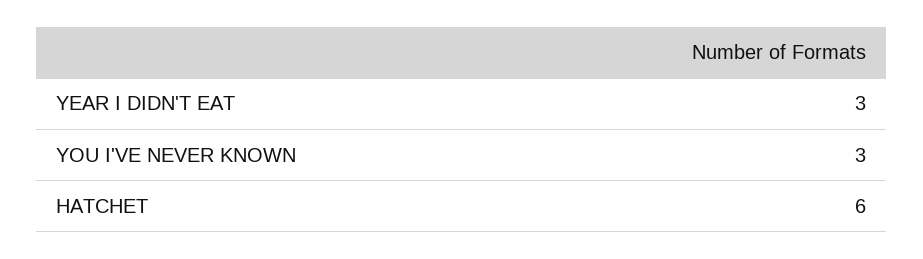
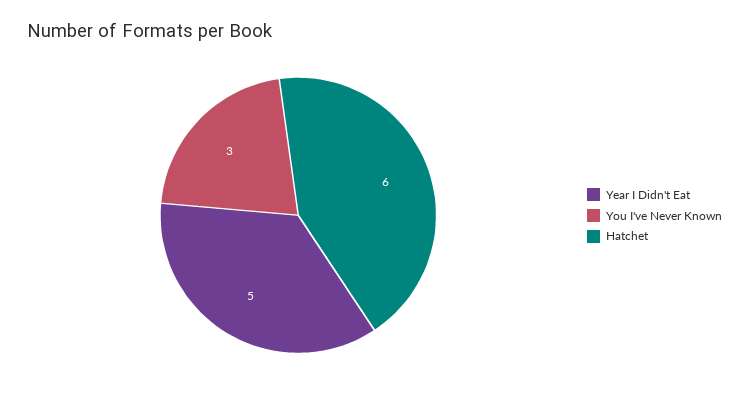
YEAR I DIDN'T EAT: 3 -> 5

